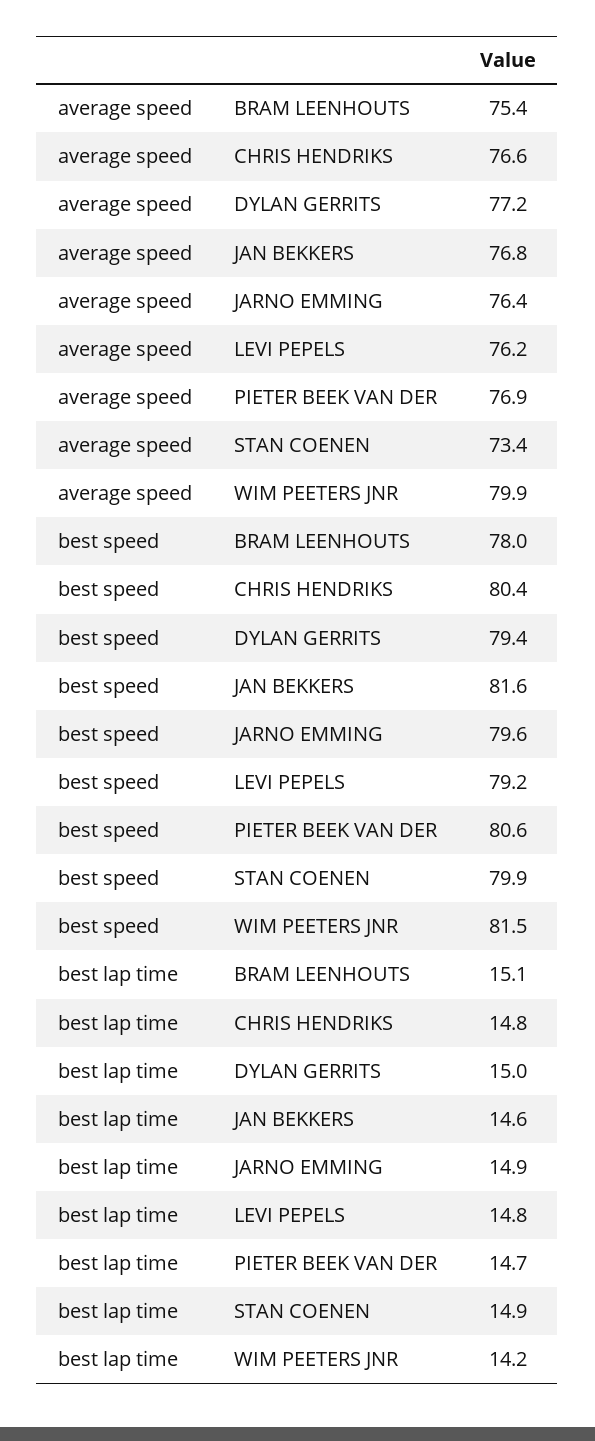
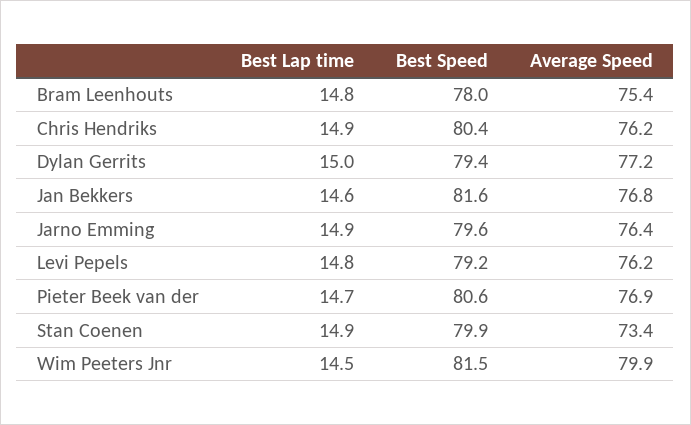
average speed, CHRIS HENDRIKS: 76.6 -> 76.2
best lap time, BRAM LEENHOUTS: 15.1 -> 14.8
best lap time, CHRIS HENDRIKS: 14.8 -> 14.9
best lap time, WIM PEETERS JNR: 14.2 -> 14.5

